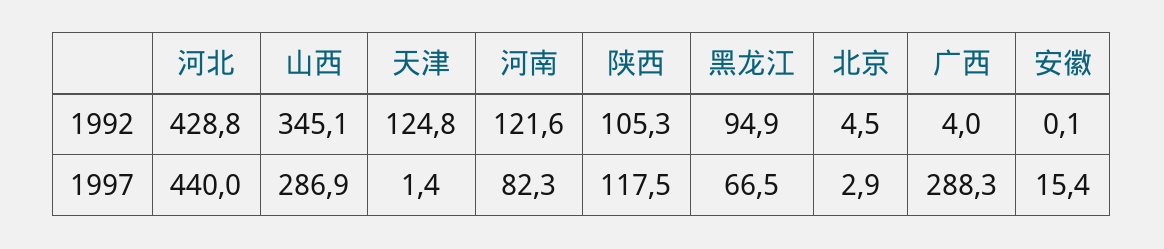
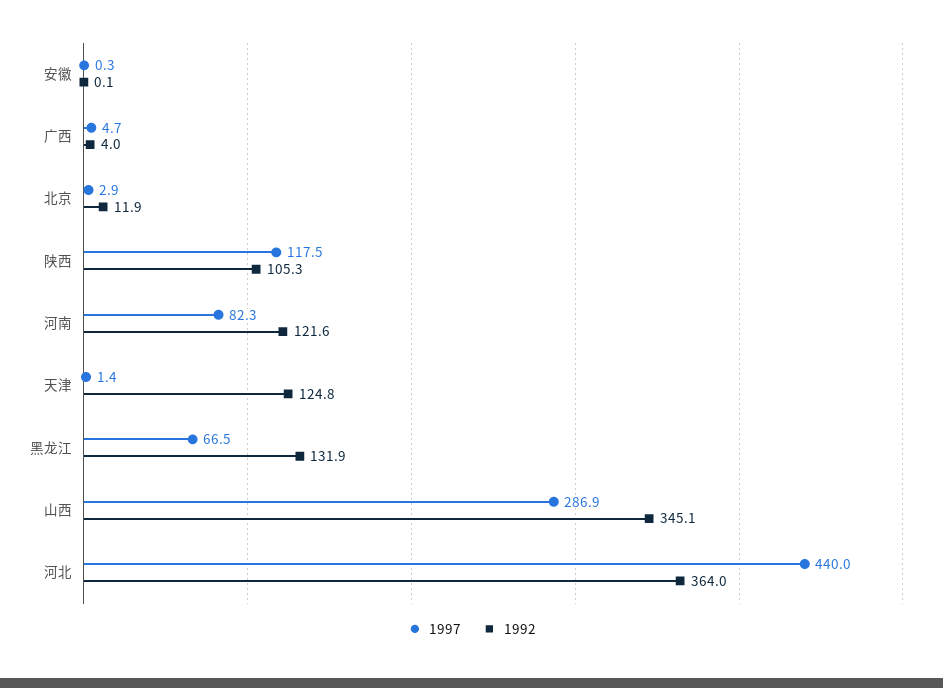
1992, 河北: 428.8 -> 364
1992, 黑龙江: 94.9 -> 131.9
1992, 北京: 4.5 -> 11.9
1997, 广西: 288.3 -> 4.7
1997, 安徽: 15.4 -> 0.3

